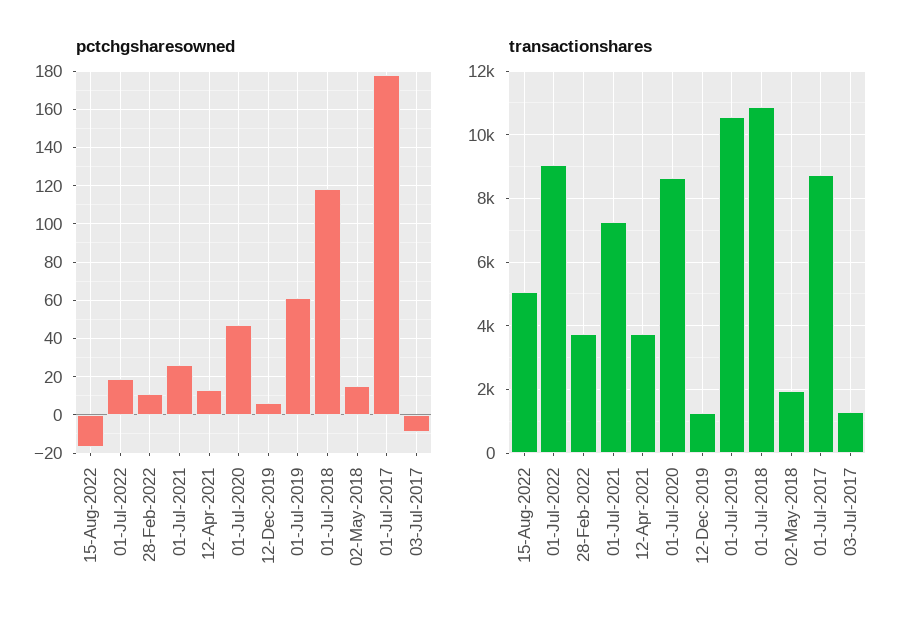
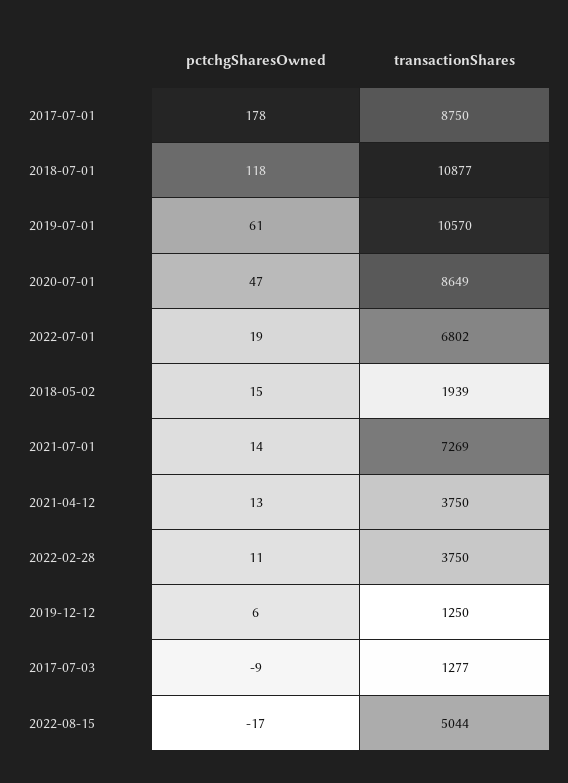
pctchgsharesowned, 01-Jul-2021: 25 -> 14
transactionshares, 01-Jul-2022: 9000 -> 6802

